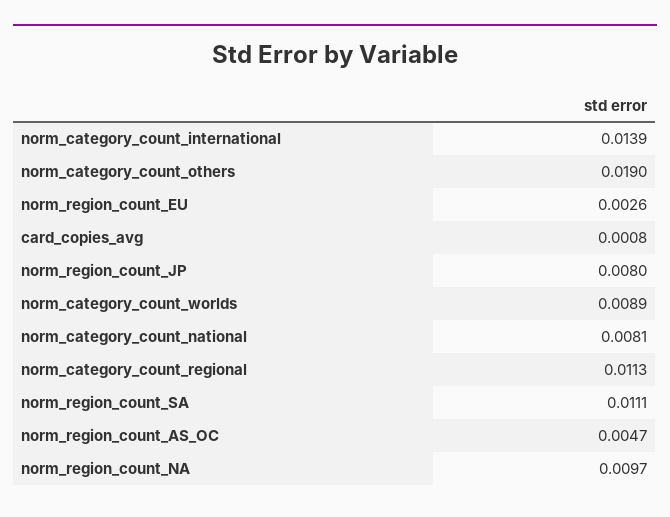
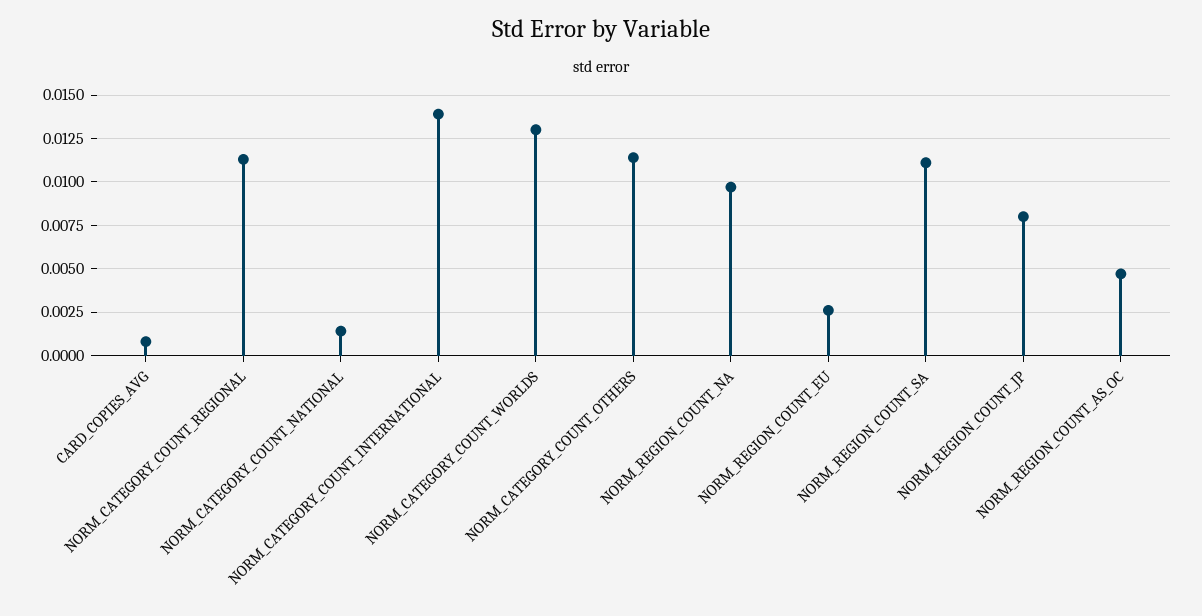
norm_category_count_others: 0.019 -> 0.0115
norm_category_count_worlds: 0.0089 -> 0.013
norm_category_count_national: 0.0081 -> 0.0015

